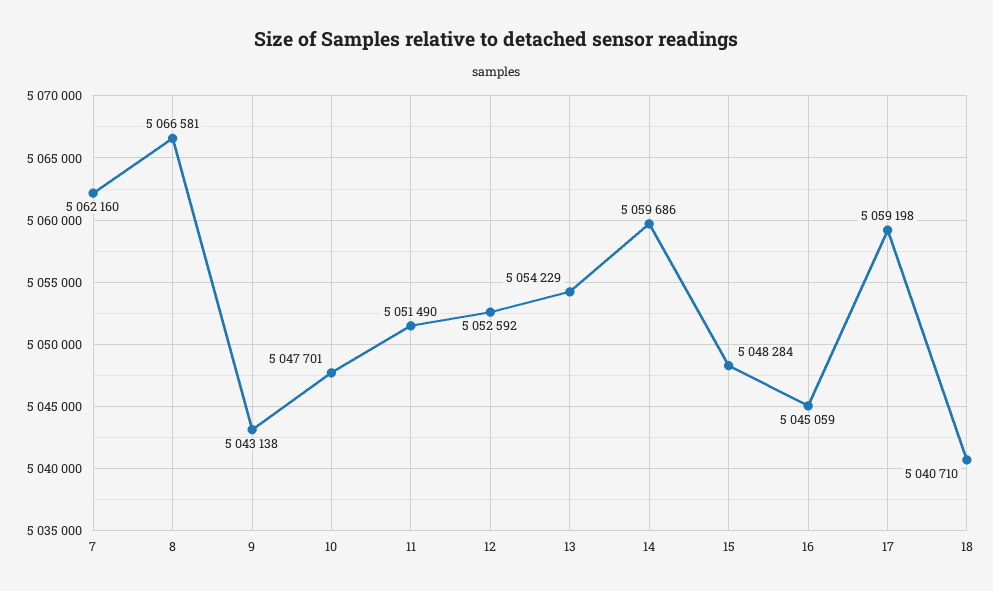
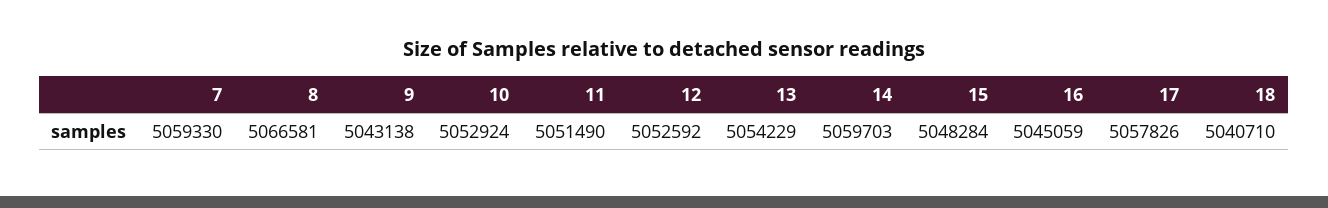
7: 5062160 -> 5059330
10: 5047701 -> 5052924
14: 5059686 -> 5059703
17: 5059198 -> 5057826

